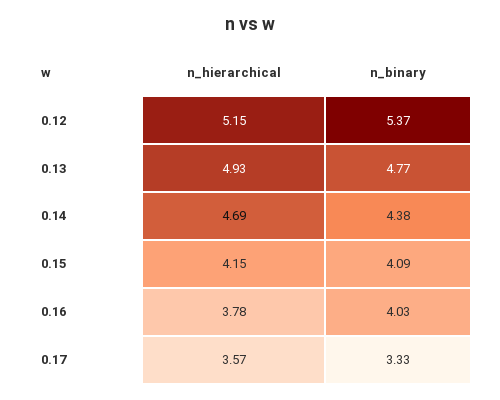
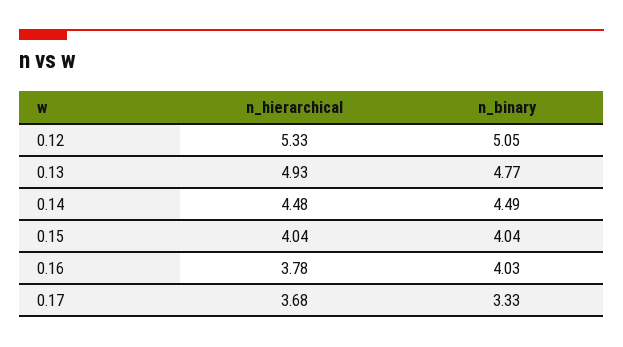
n_hierarchical, 0.12: 5.15 -> 5.33
n_binary, 0.12: 5.37 -> 5.05
n_hierarchical, 0.14: 4.69 -> 4.48
n_binary, 0.14: 4.38 -> 4.49
n_hierarchical, 0.15: 4.15 -> 4.04
n_binary, 0.15: 4.09 -> 4.04
n_hierarchical, 0.17: 3.57 -> 3.68

